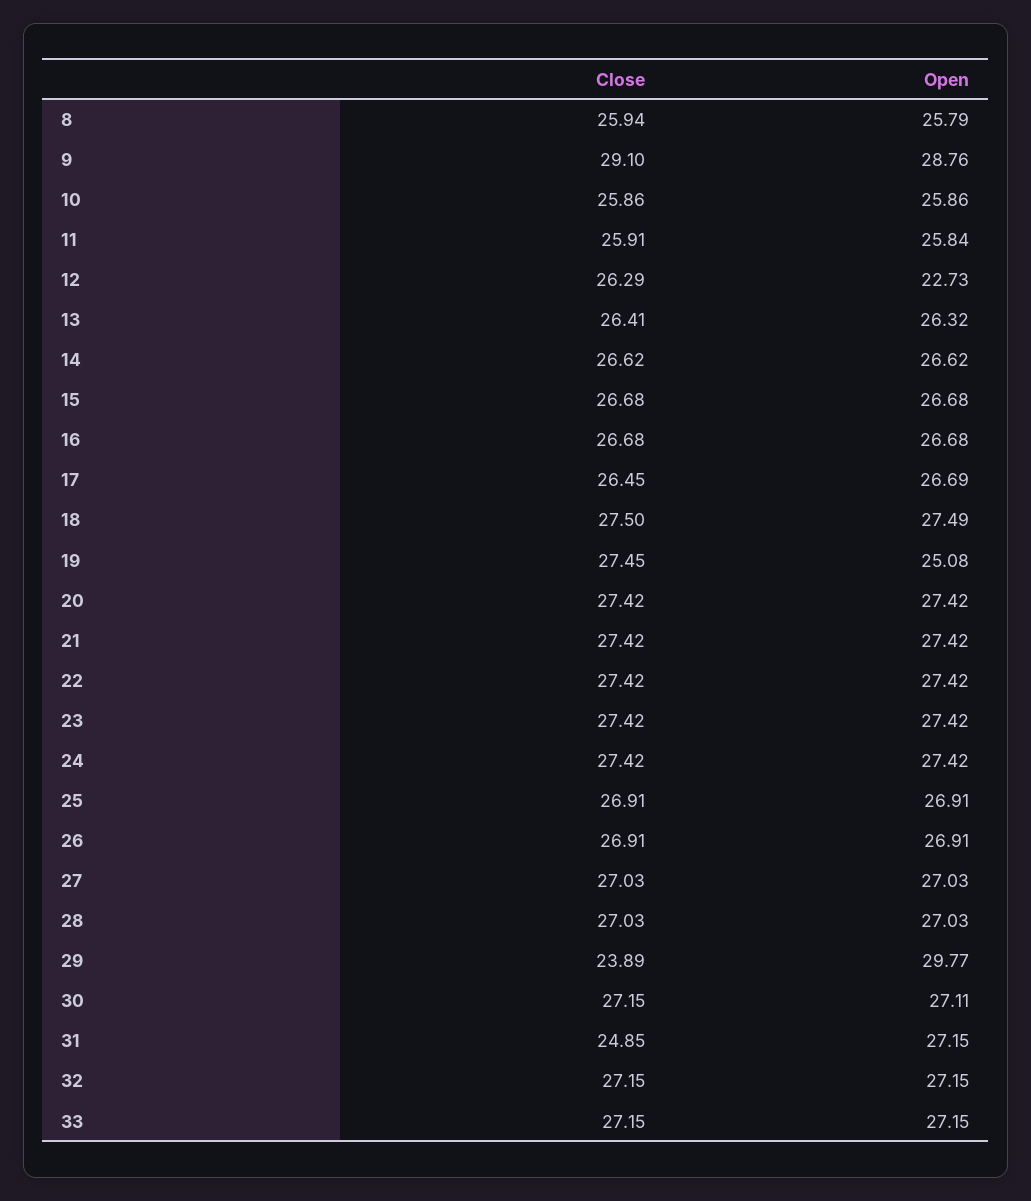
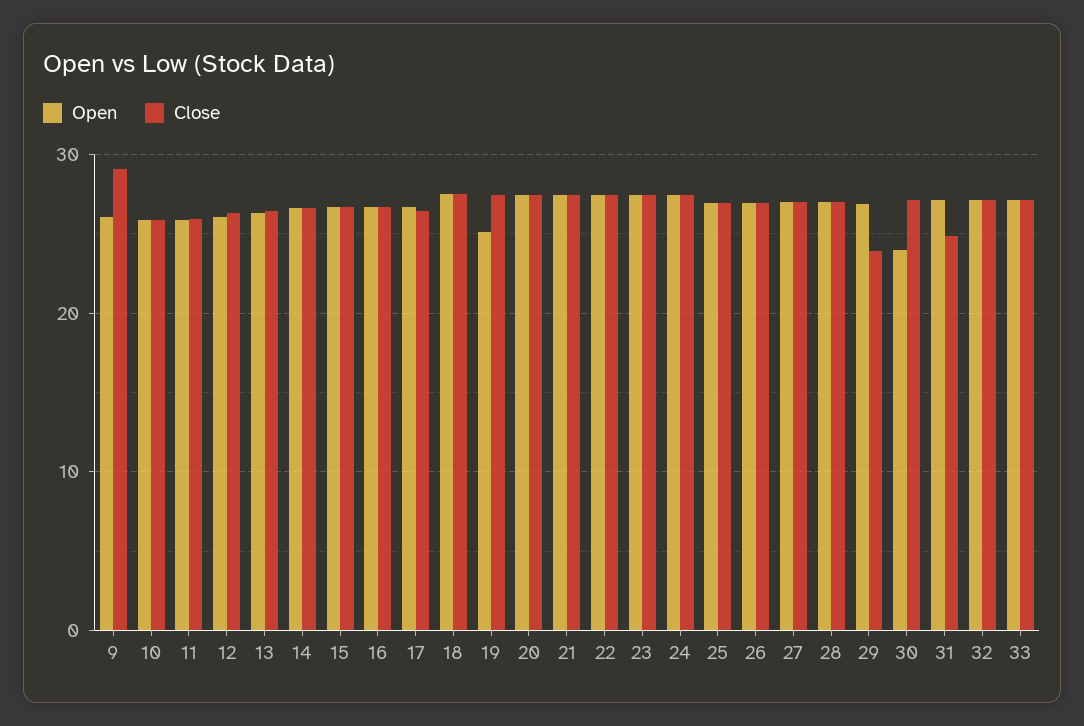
Close, 8: 25.94 -> none
Open, 8: 25.79 -> none
Open, 9: 28.76 -> 26
Open, 12: 22.73 -> 26
Open, 29: 29.77 -> 27
Open, 30: 27.11 -> 24

